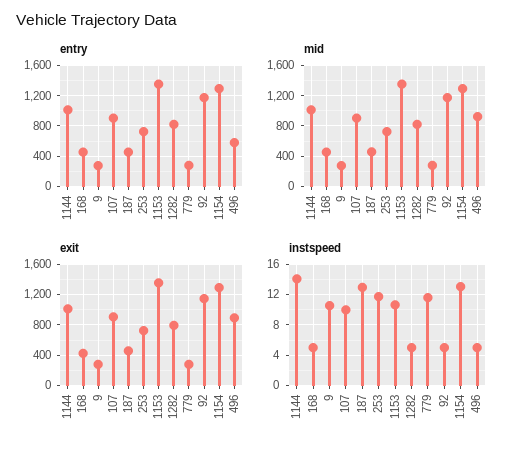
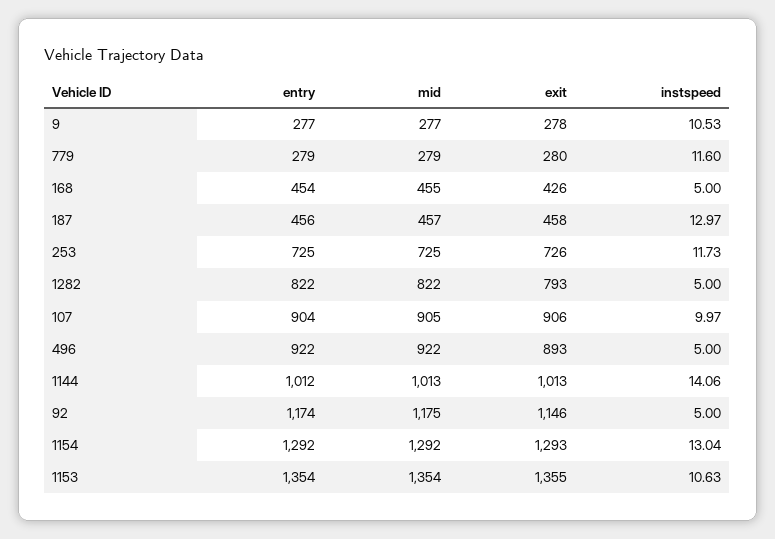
entry, 496: 600 -> 922

